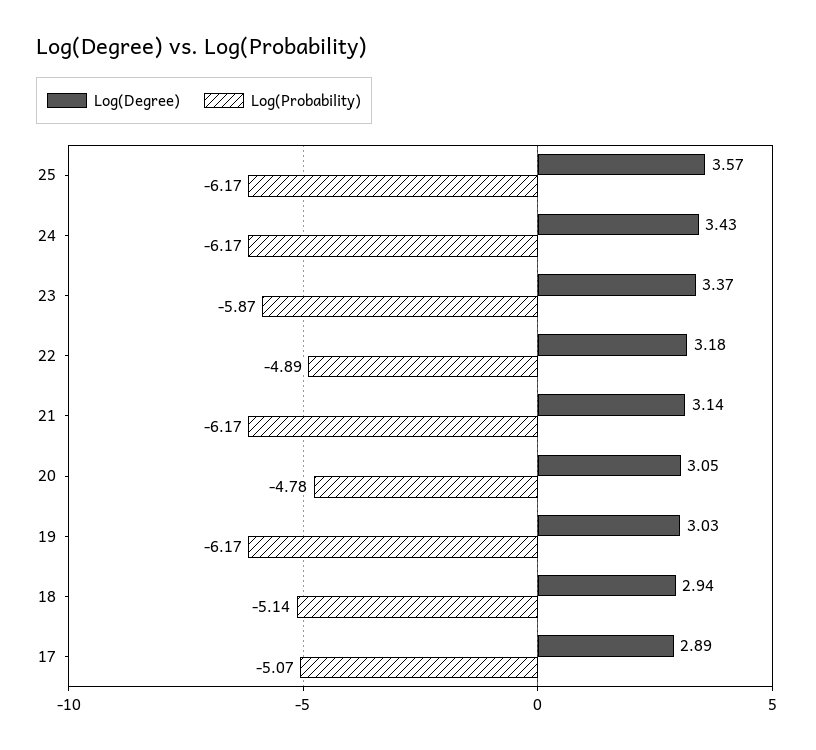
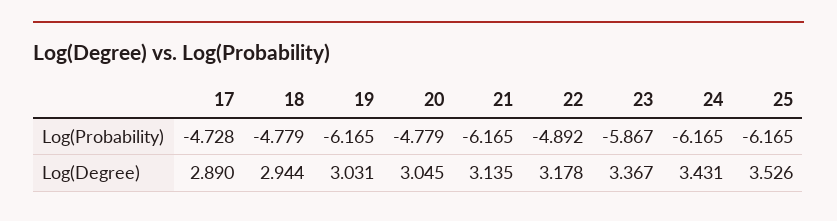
Log(Degree), 25: 3.57 -> 3.526
Log(Probability), 18: -5.14 -> -4.779
Log(Probability), 17: -5.07 -> -4.728

